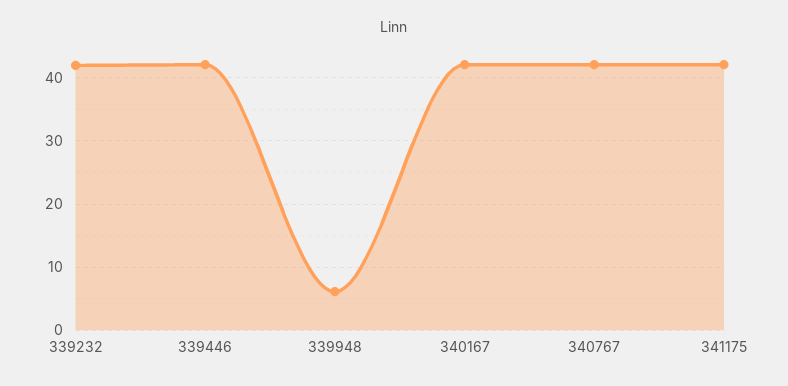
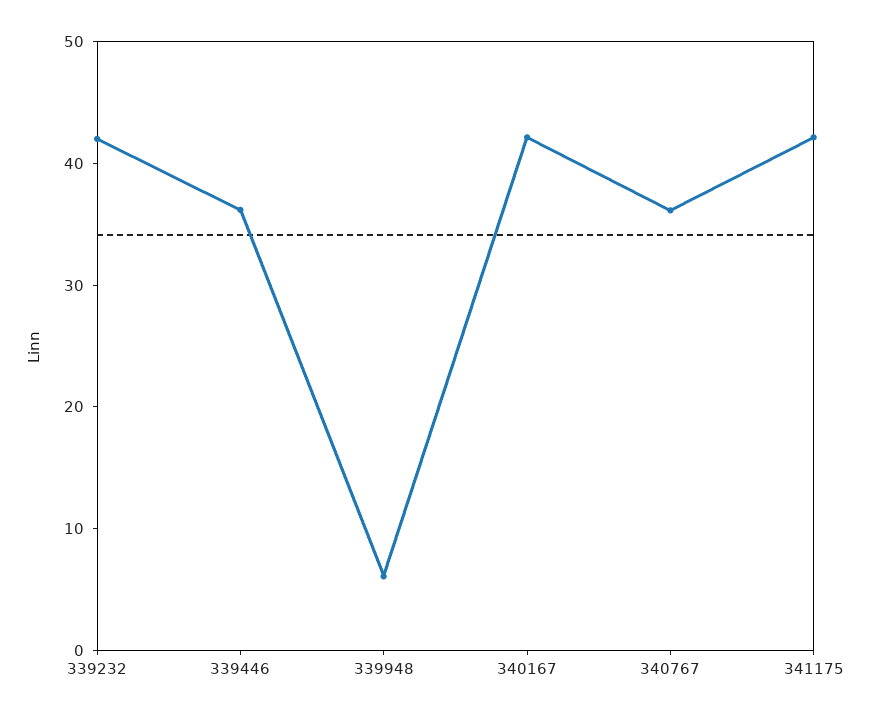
339446: 42 -> 36
340767: 42 -> 36

